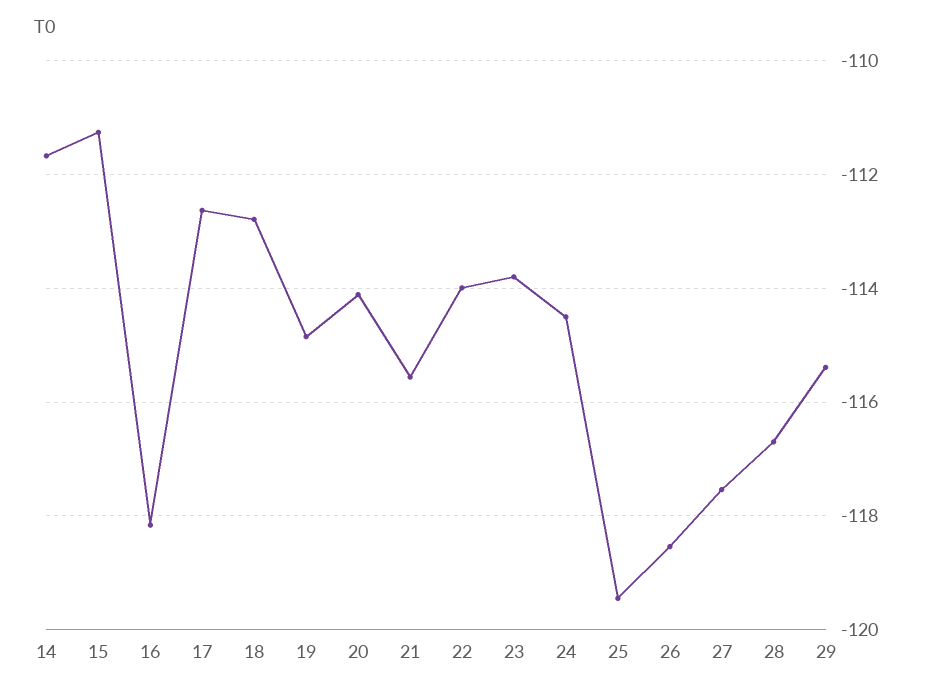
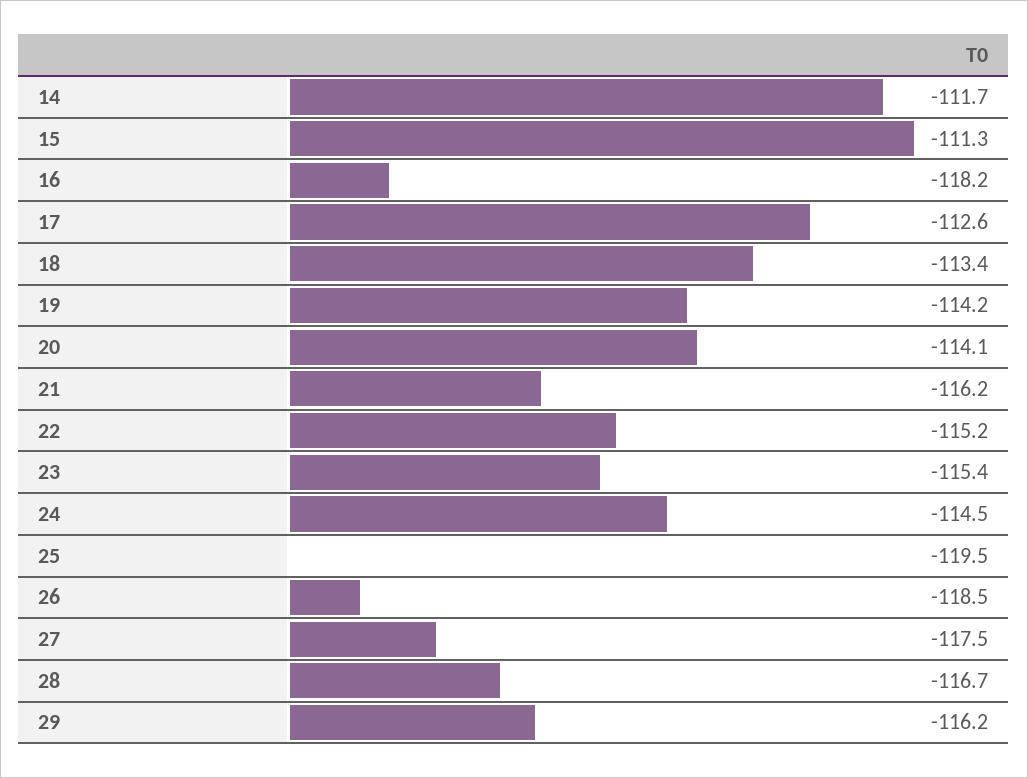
18: -112.8 -> -113.4
19: -114.8 -> -114.2
21: -115.6 -> -116.2
22: -114 -> -115.2
23: -113.8 -> -115.4
29: -115.4 -> -116.2

